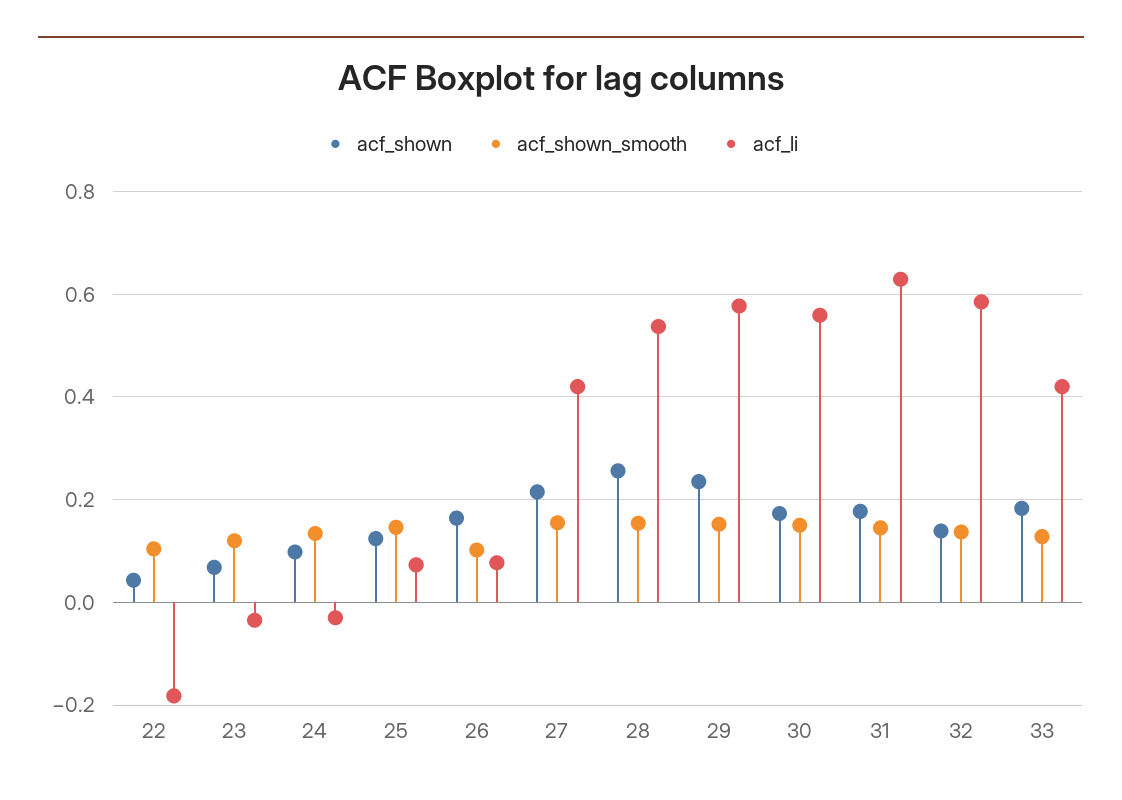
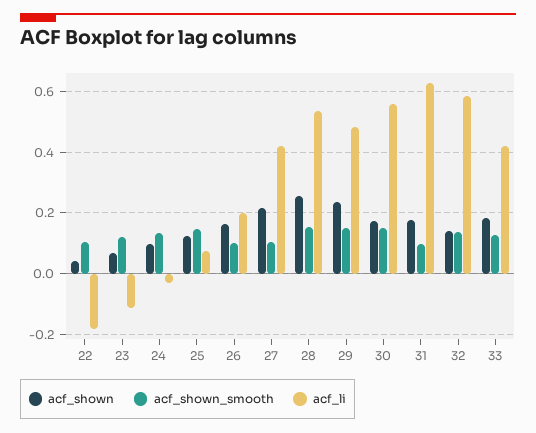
acf_li, 23: -0.04 -> -0.12
acf_li, 26: 0.08 -> 0.2
acf_shown_smooth, 27: 0.16 -> 0.1
acf_li, 29: 0.58 -> 0.48
acf_shown_smooth, 31: 0.14 -> 0.1

